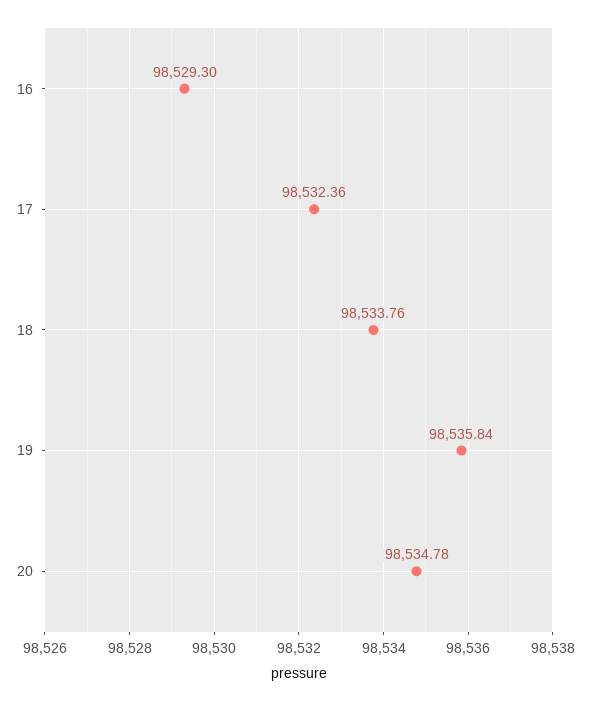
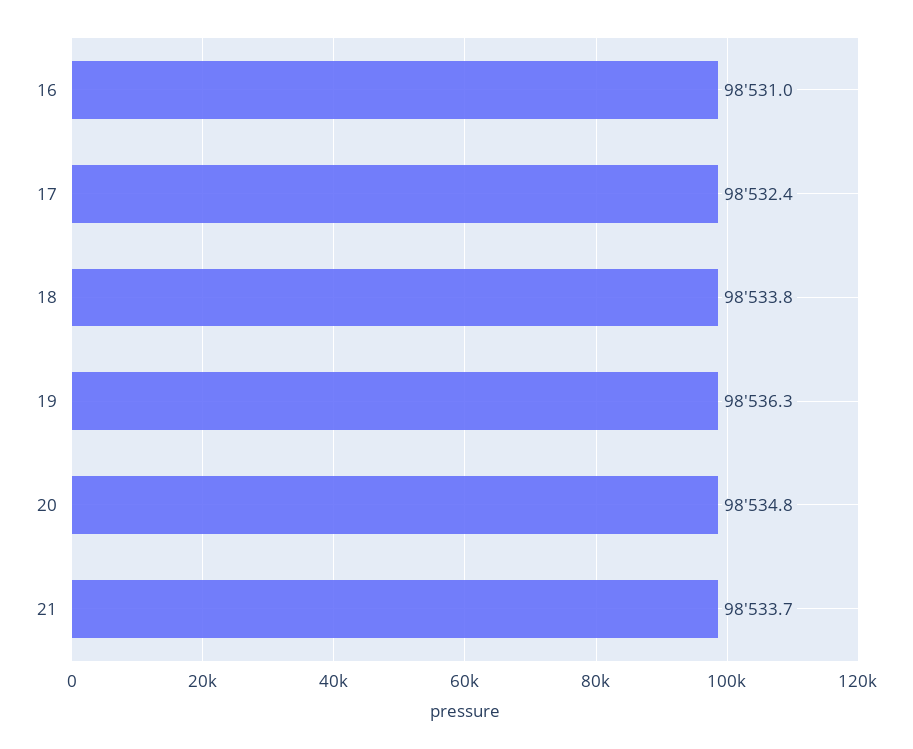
16: 98529.3 -> 98531
19: 98535.84 -> 98536.3
21: none -> 98533.7

